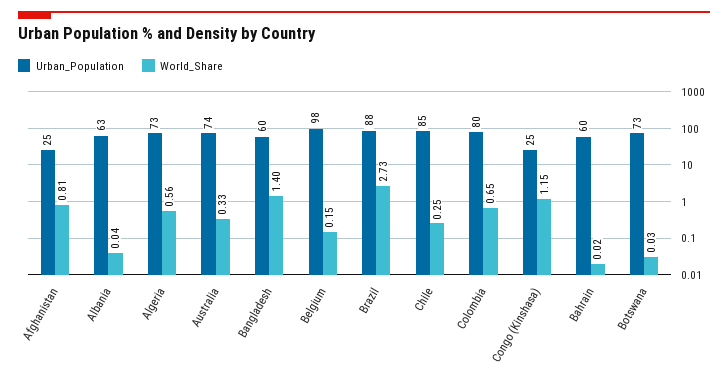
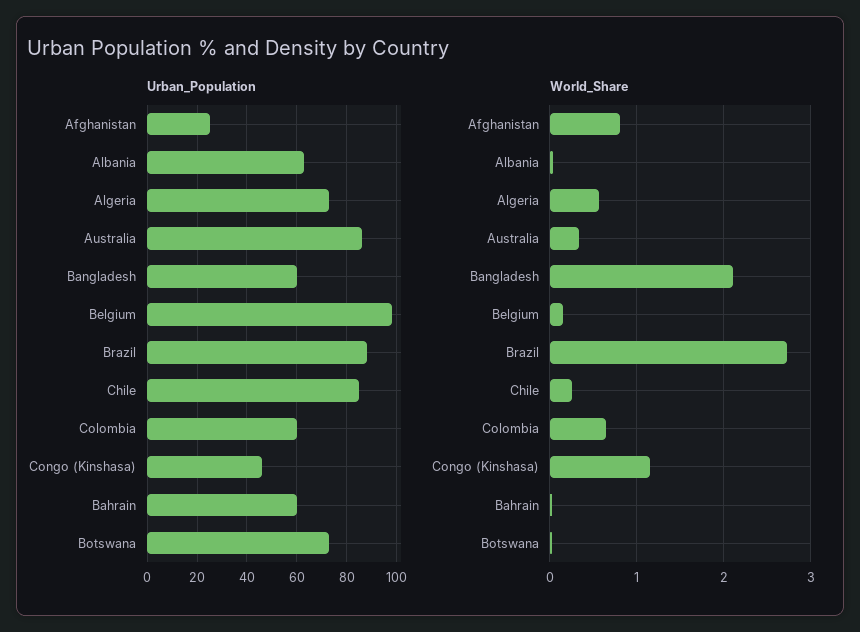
Urban_Population, Australia: 74 -> 85
World_Share, Bangladesh: 1.4 -> 2.1
Urban_Population, Colombia: 80 -> 60
Urban_Population, Congo (Kinshasa): 25 -> 45

